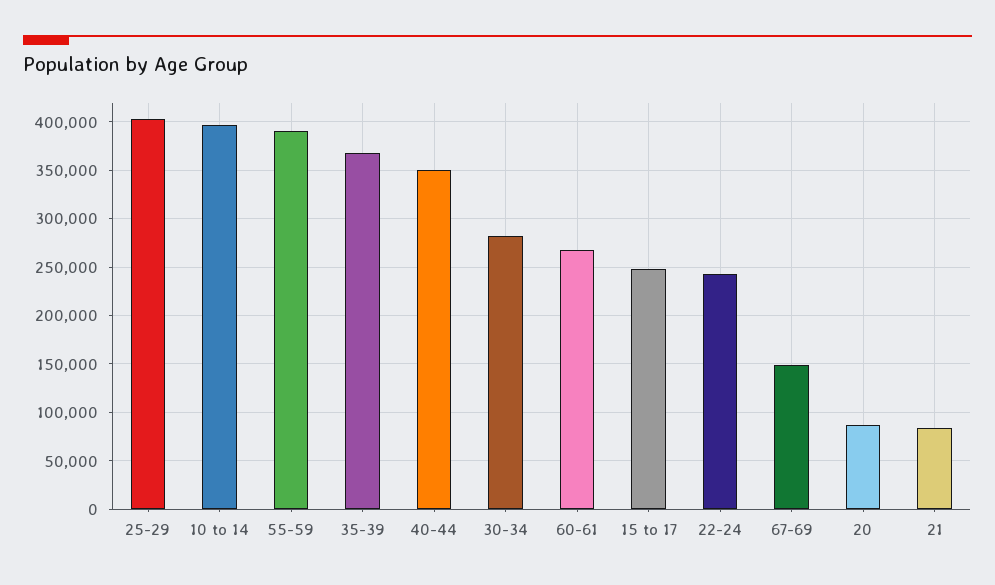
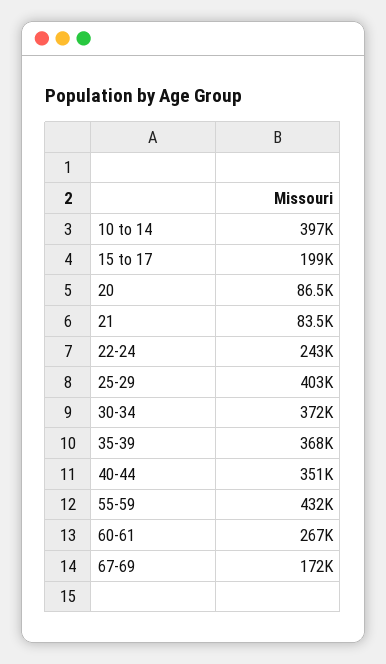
55-59: 390000 -> 432000
30-34: 280000 -> 372000
15 to 17: 250000 -> 199000
67-69: 150000 -> 172000

